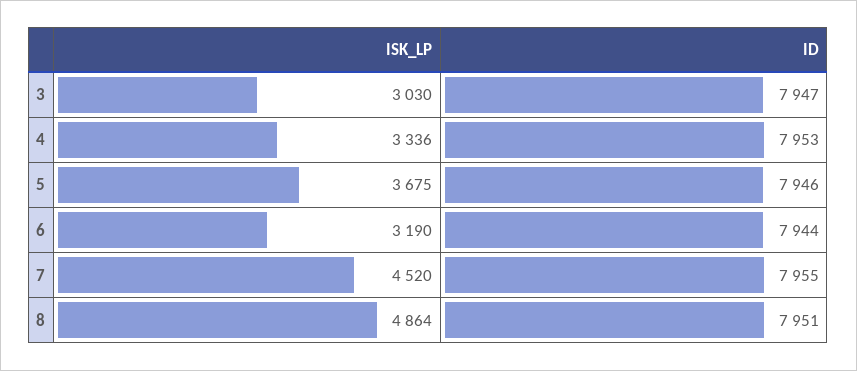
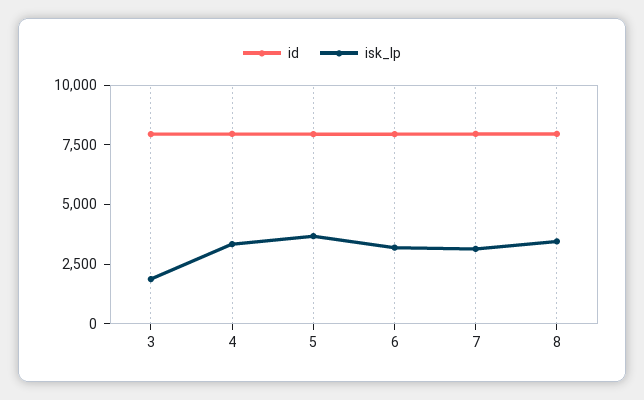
ISK_LP, 3: 3030 -> 2000
ISK_LP, 7: 4520 -> 3000
ISK_LP, 8: 4864 -> 3500

